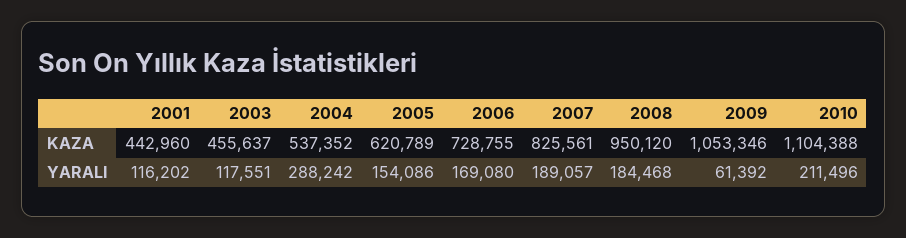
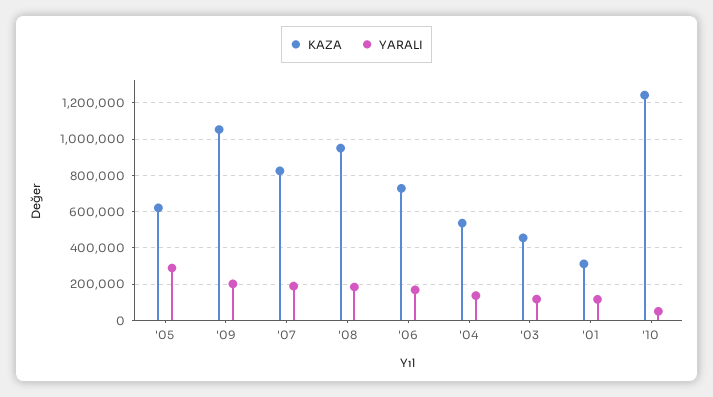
KAZA, 2001: 442960 -> 300000
KAZA, 2010: 1104388 -> 1250000
YARALI, 2004: 288242 -> 150000
YARALI, 2005: 154086 -> 300000
YARALI, 2009: 61392 -> 200000
YARALI, 2010: 211496 -> 50000

